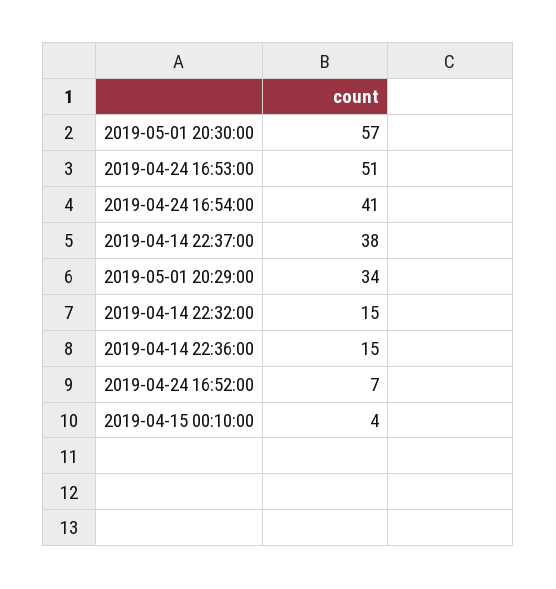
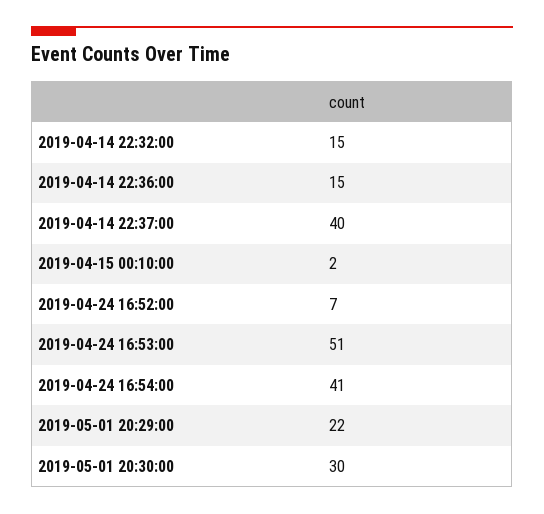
2019-05-01 20:30:00: 57 -> 30
2019-04-14 22:37:00: 38 -> 40
2019-05-01 20:29:00: 34 -> 22
2019-04-15 00:10:00: 4 -> 2

